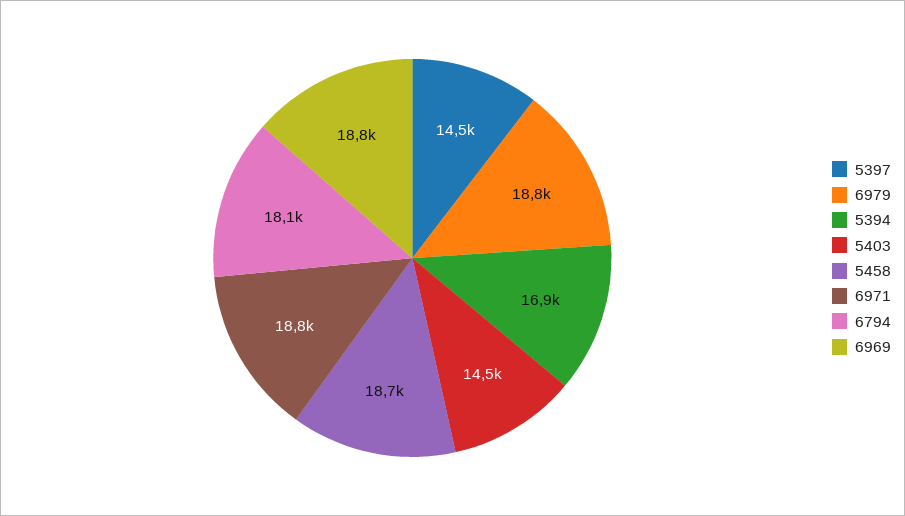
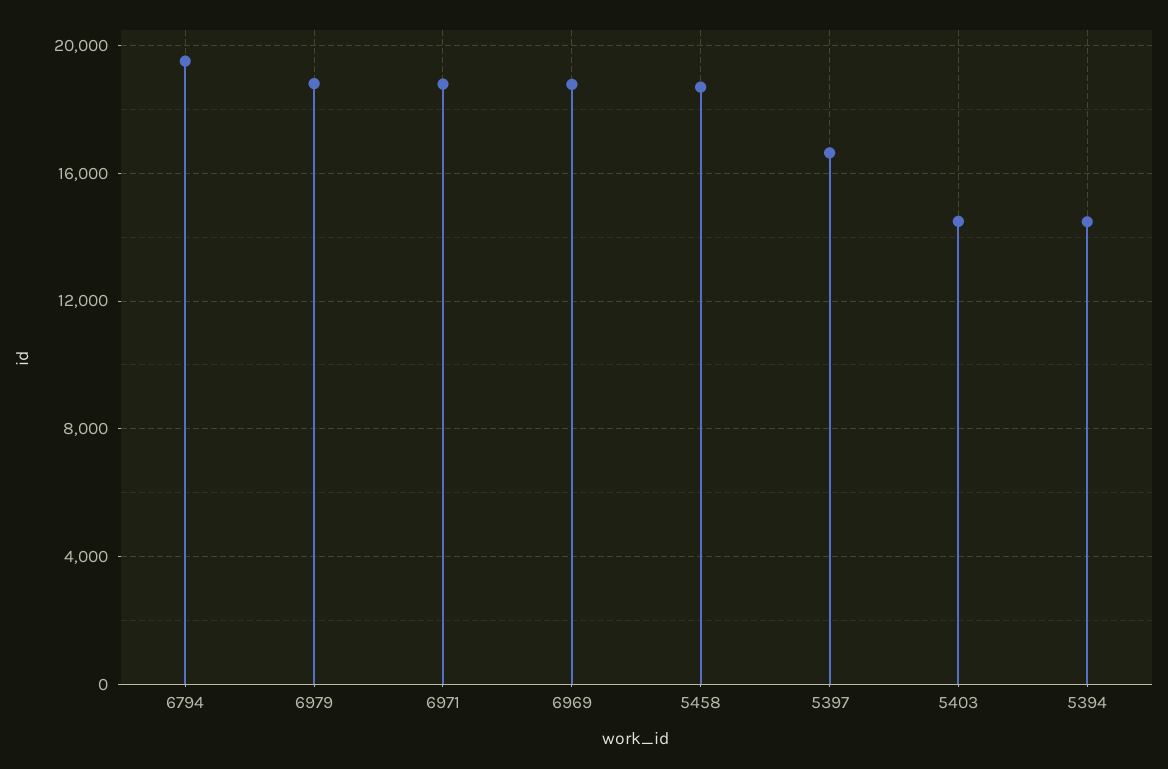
5397: 14500 -> 16500
5394: 16900 -> 14500
6794: 18100 -> 19500

